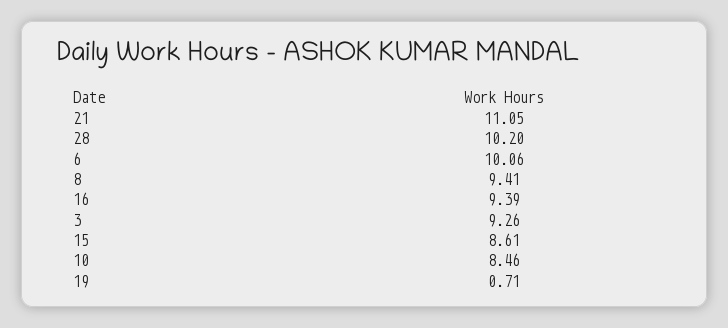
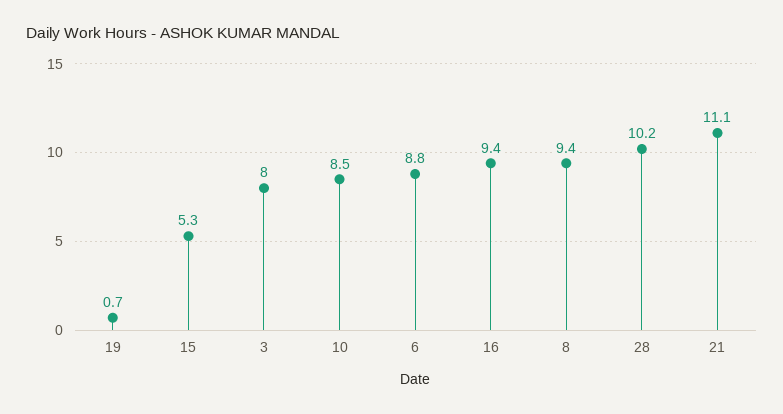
6: 10.06 -> 8.8
3: 9.26 -> 8
15: 8.61 -> 5.3

